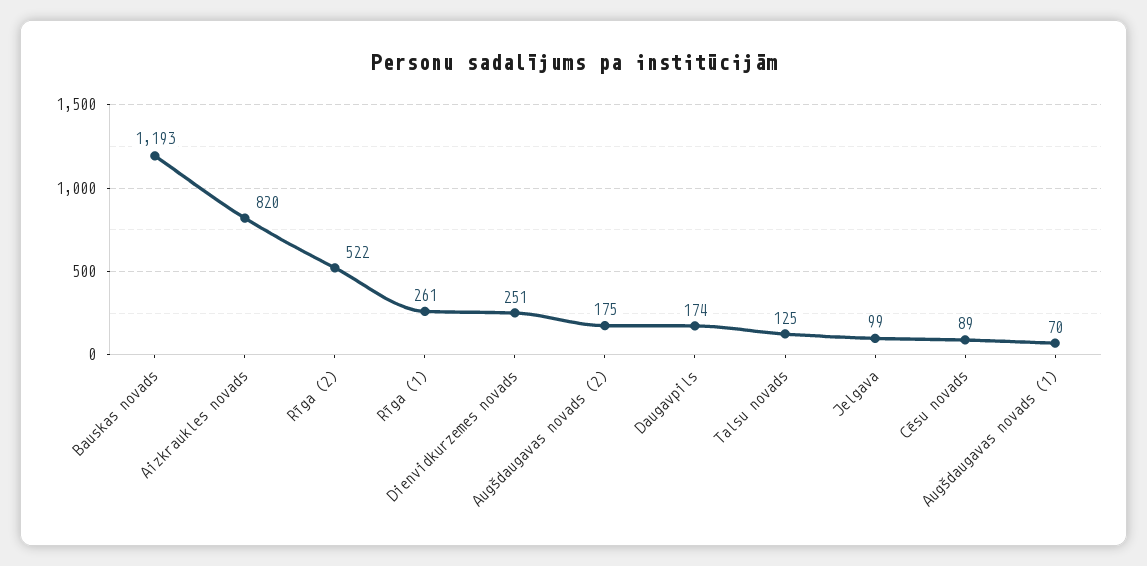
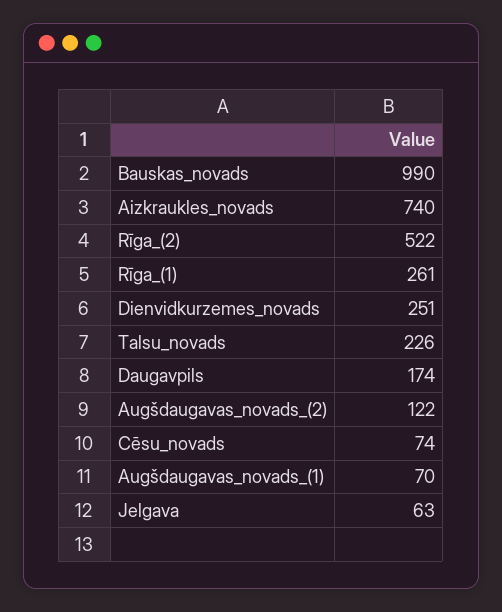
Bauskas novads: 1193 -> 990
Aizkraukles novads: 820 -> 740
Augšdaugavas novads (2): 175 -> 122
Talsu novads: 125 -> 226
Jelgava: 99 -> 63
Cēsu novads: 89 -> 74

